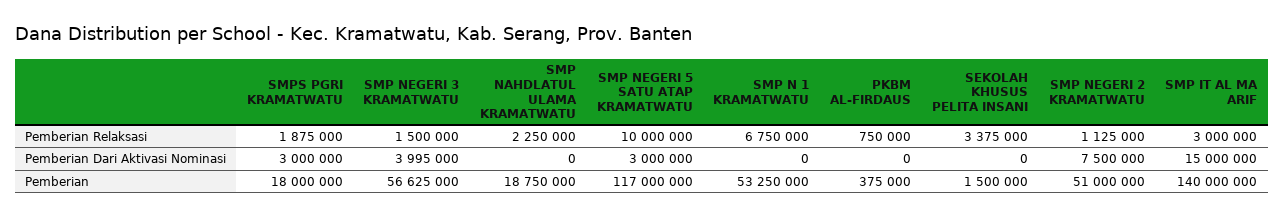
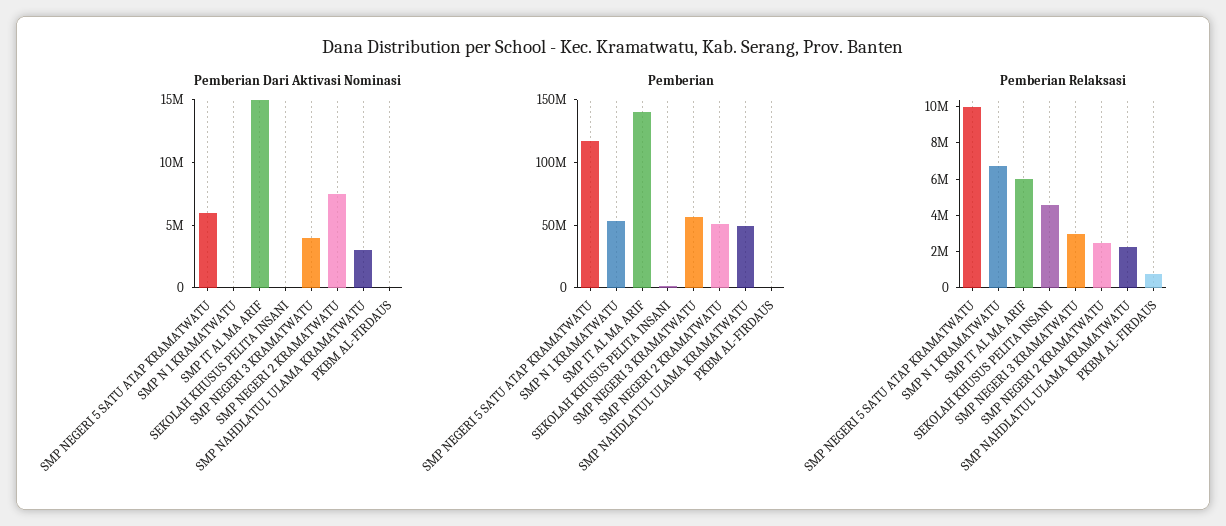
Pemberian Relaksasi, SMPS PGRI KRAMATWATU: 1875000 -> none
Pemberian Relaksasi, SMP NEGERI 3 KRAMATWATU: 1500000 -> 3000000
Pemberian Relaksasi, SEKOLAH KHUSUS PELITA INSANI: 3375000 -> 4500000
Pemberian Relaksasi, SMP NEGERI 2 KRAMATWATU: 1125000 -> 2500000
Pemberian Relaksasi, SMP IT AL MA ARIF: 3000000 -> 6000000
Pemberian Dari Aktivasi Nominasi, SMPS PGRI KRAMATWATU: 3000000 -> none
Pemberian Dari Aktivasi Nominasi, SMP NAHDLATUL ULAMA KRAMATWATU: 0 -> 3000000
Pemberian Dari Aktivasi Nominasi, SMP NEGERI 5 SATU ATAP KRAMATWATU: 3000000 -> 6000000
Pemberian, SMPS PGRI KRAMATWATU: 18000000 -> none
Pemberian, SMP NAHDLATUL ULAMA KRAMATWATU: 18750000 -> 50000000

